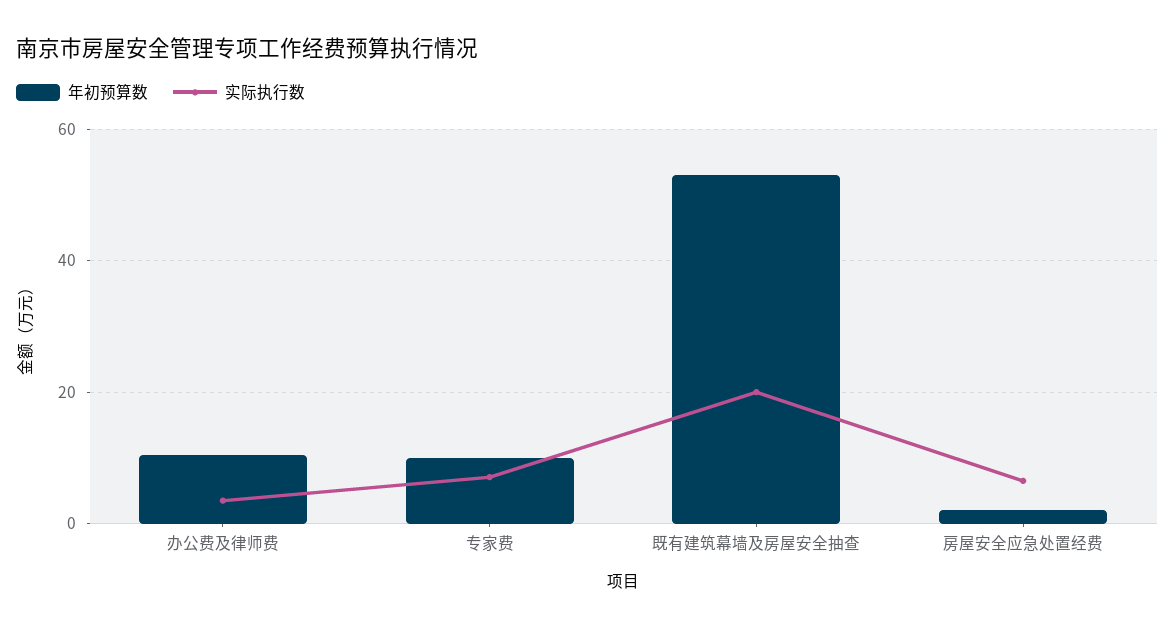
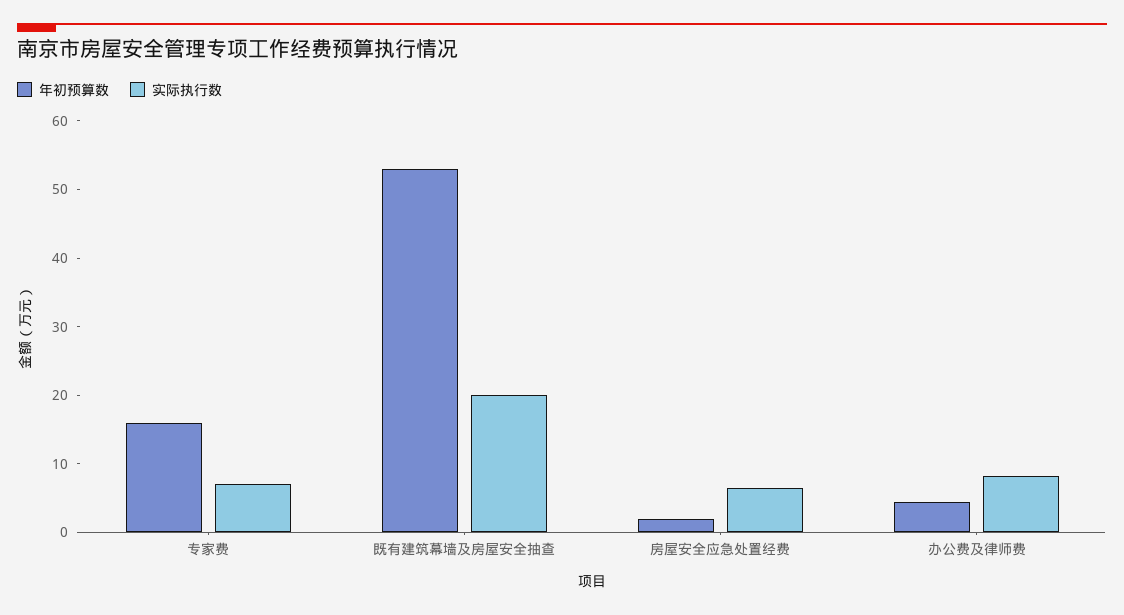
年初预算数, 办公费及律师费: 10 -> 4
实际执行数, 办公费及律师费: 4 -> 8
年初预算数, 专家费: 10 -> 16

